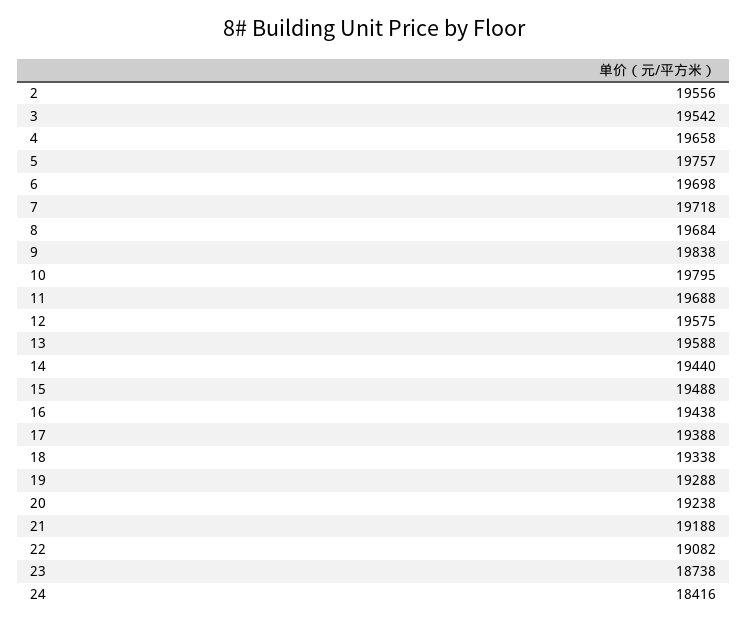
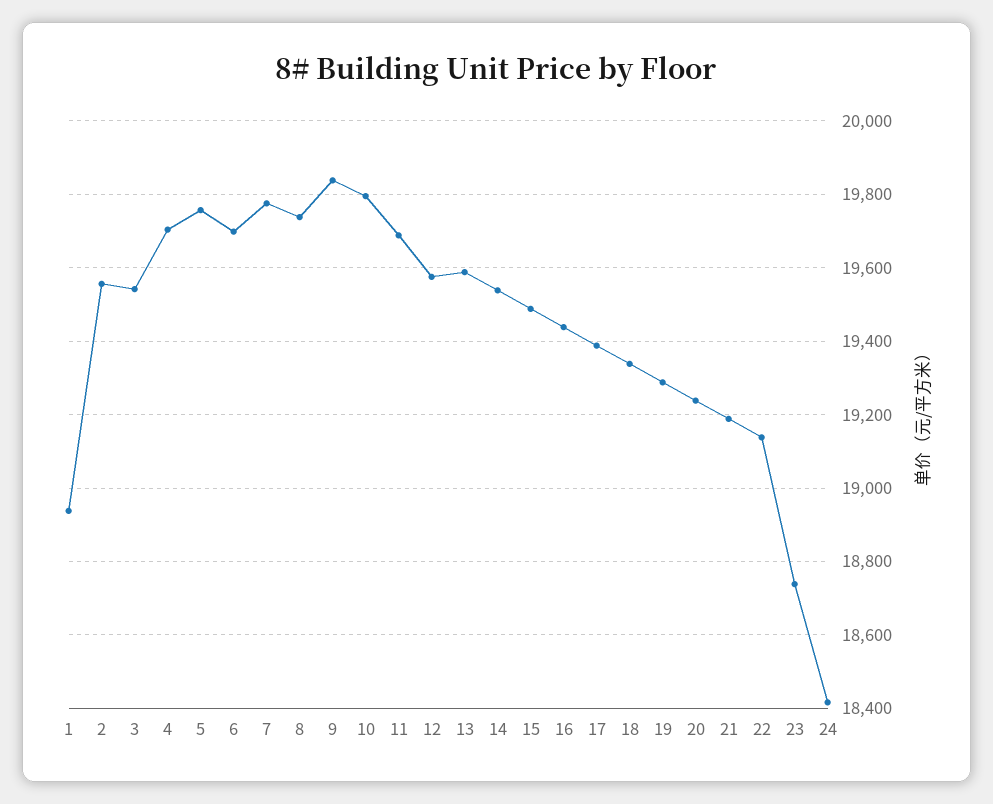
4: 19658 -> 19700
7: 19718 -> 19780
8: 19684 -> 19740
14: 19440 -> 19540
22: 19082 -> 19140
1: none -> 18940

